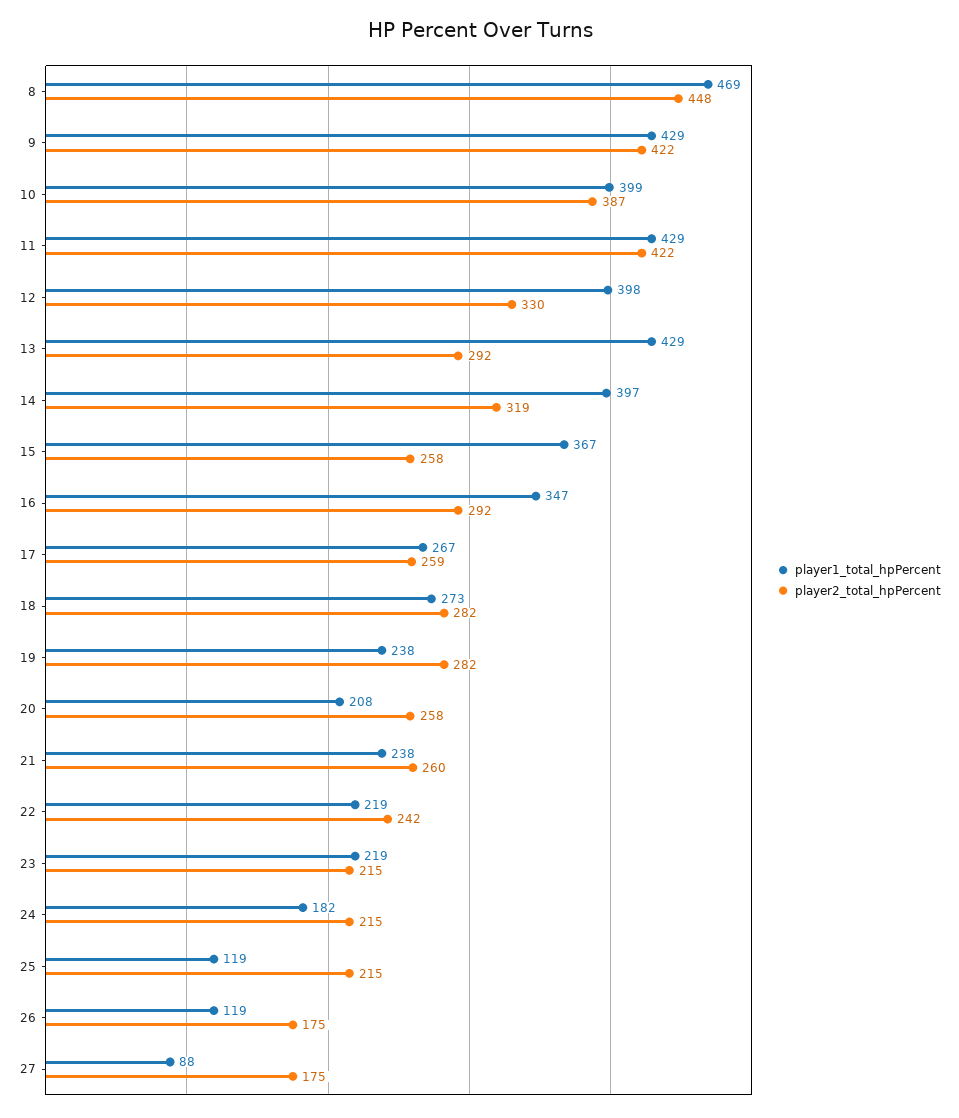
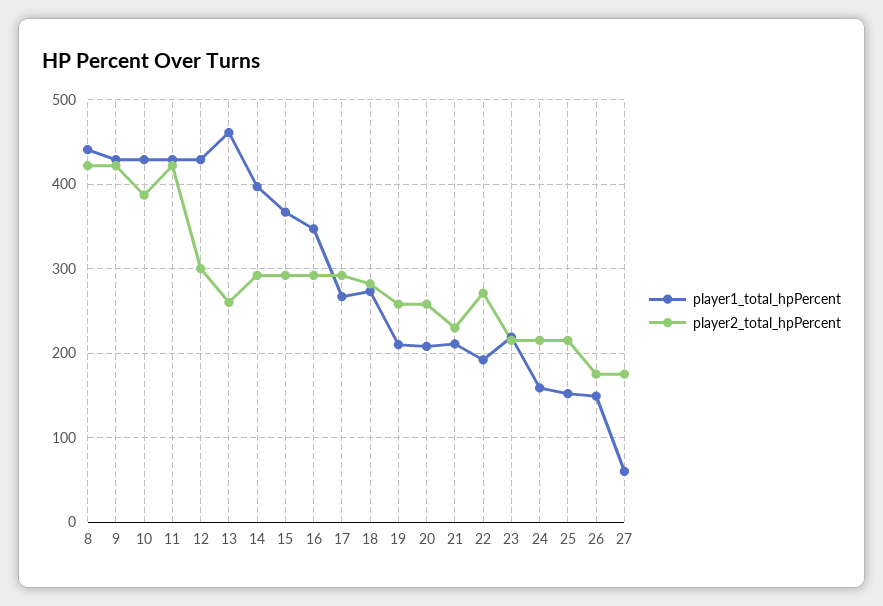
player1_total_hpPercent, 8: 469 -> 440
player2_total_hpPercent, 8: 448 -> 420
player1_total_hpPercent, 10: 399 -> 430
player1_total_hpPercent, 12: 398 -> 430
player2_total_hpPercent, 12: 330 -> 300
player1_total_hpPercent, 13: 429 -> 460
player2_total_hpPercent, 13: 292 -> 260
player2_total_hpPercent, 14: 319 -> 290
player2_total_hpPercent, 15: 258 -> 290
player2_total_hpPercent, 17: 259 -> 290
player1_total_hpPercent, 19: 238 -> 210
player2_total_hpPercent, 19: 282 -> 260
player1_total_hpPercent, 21: 238 -> 210
player2_total_hpPercent, 21: 260 -> 230
player1_total_hpPercent, 22: 219 -> 190
player2_total_hpPercent, 22: 242 -> 270
player1_total_hpPercent, 24: 182 -> 160
player1_total_hpPercent, 25: 119 -> 150
player1_total_hpPercent, 26: 119 -> 150
player1_total_hpPercent, 27: 88 -> 60

